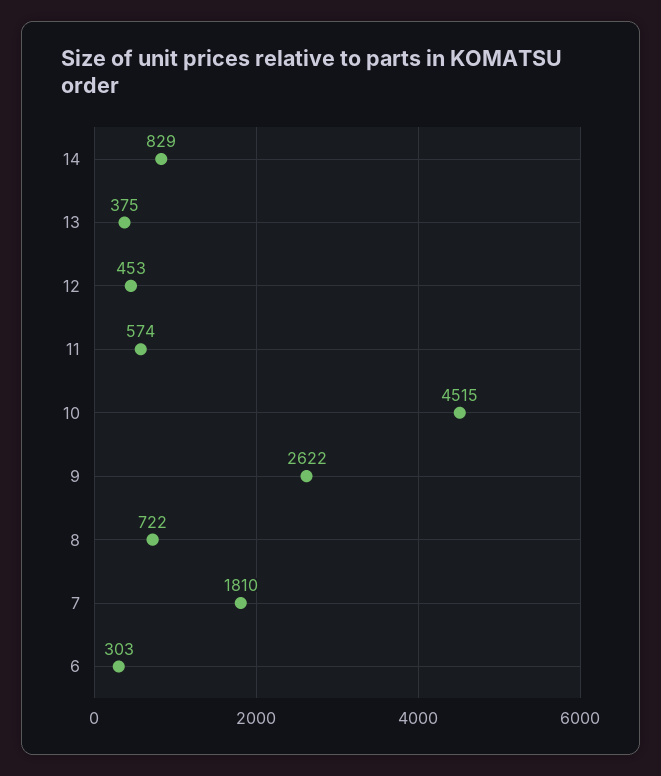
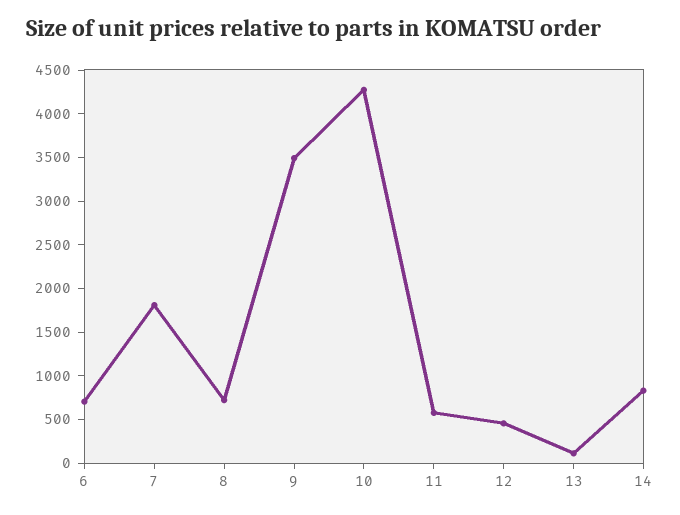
13: 375 -> 100
10: 4515 -> 4300
9: 2622 -> 3500
6: 303 -> 700

